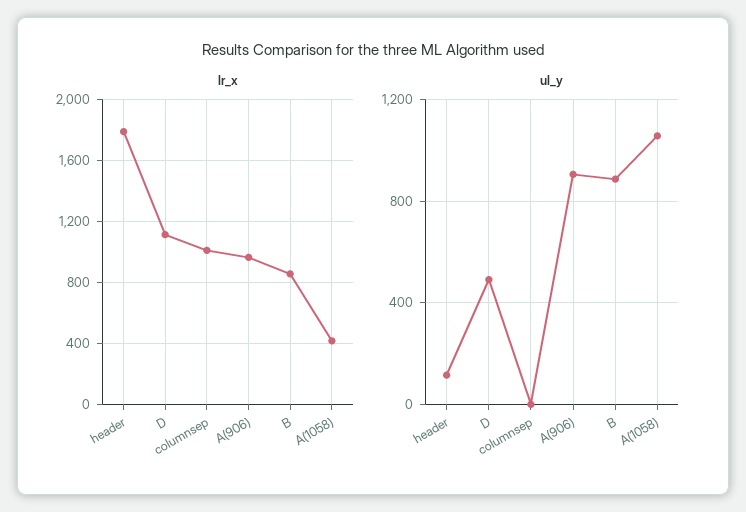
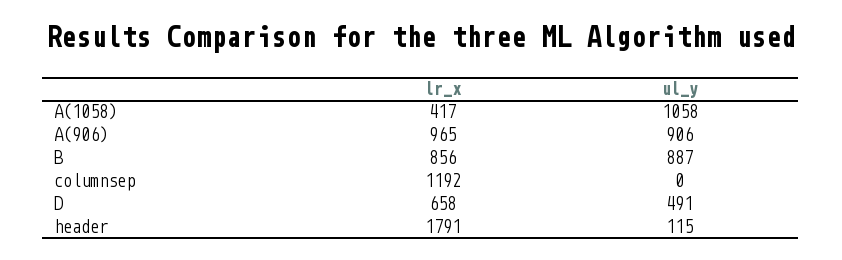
lr_x, D: 1100 -> 658
lr_x, columnsep: 1000 -> 1192

